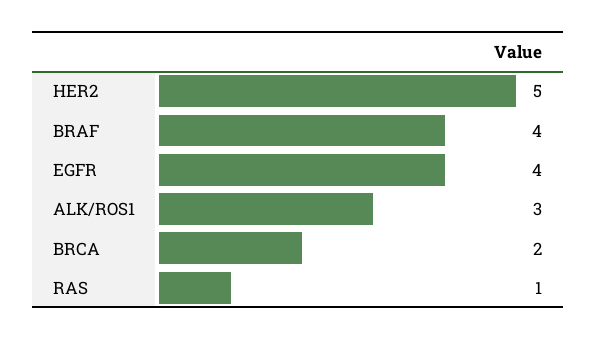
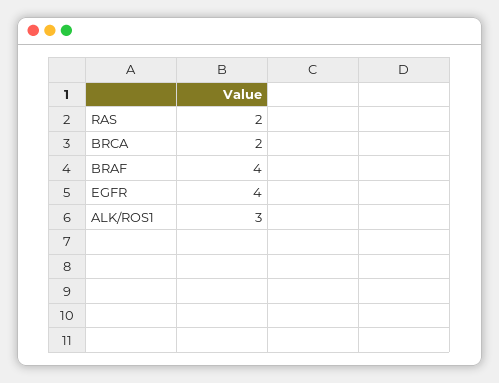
HER2: 5 -> none
RAS: 1 -> 2

